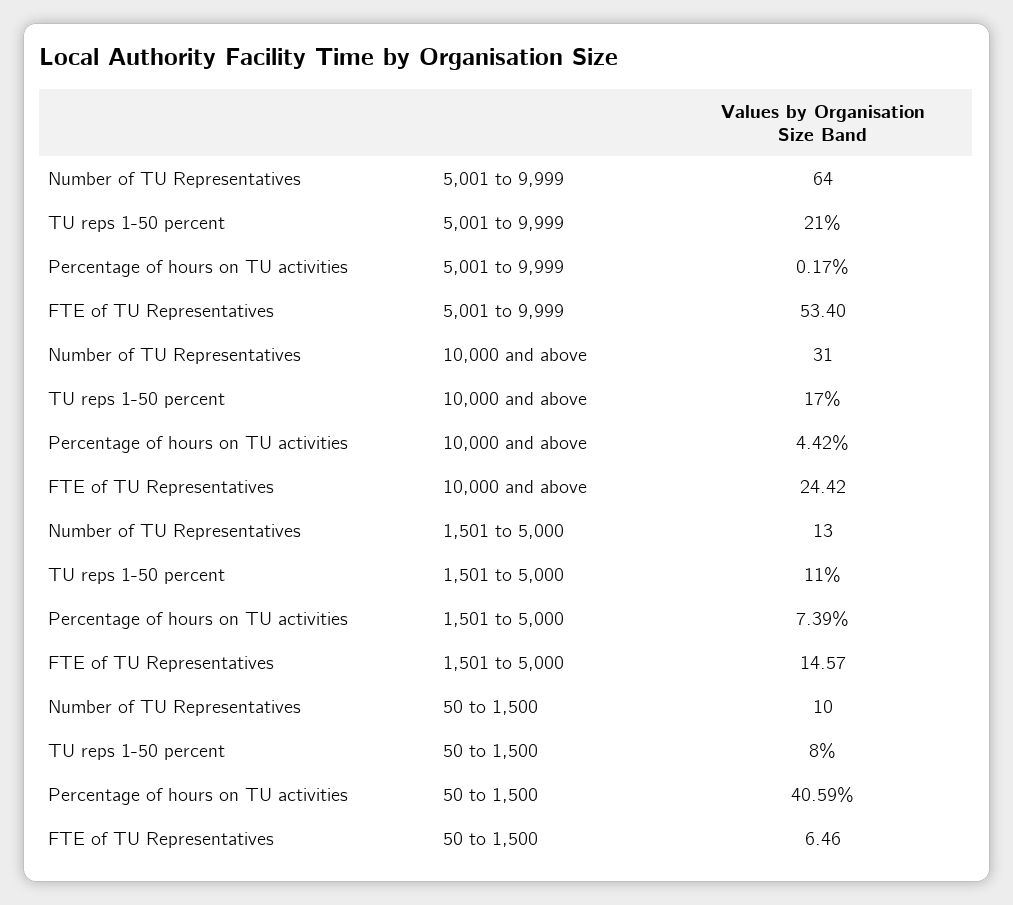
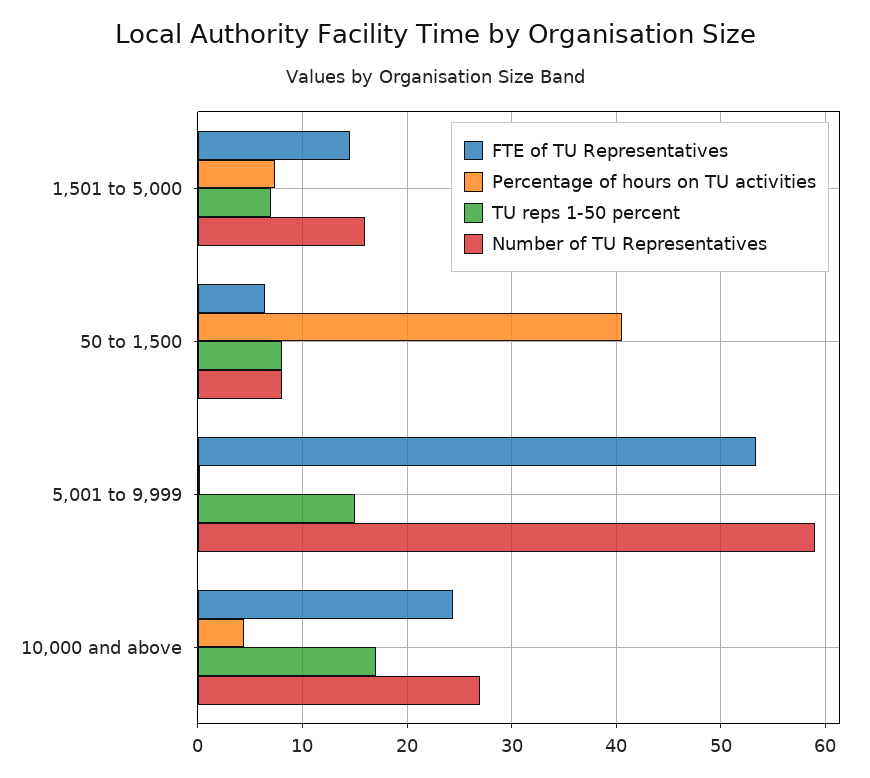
Number of TU Representatives, 5,001 to 9,999: 64 -> 59
TU reps 1-50 percent, 5,001 to 9,999: 21 -> 15
Number of TU Representatives, 10,000 and above: 31 -> 27
Number of TU Representatives, 1,501 to 5,000: 13 -> 16
TU reps 1-50 percent, 1,501 to 5,000: 11 -> 7
Number of TU Representatives, 50 to 1,500: 10 -> 8

